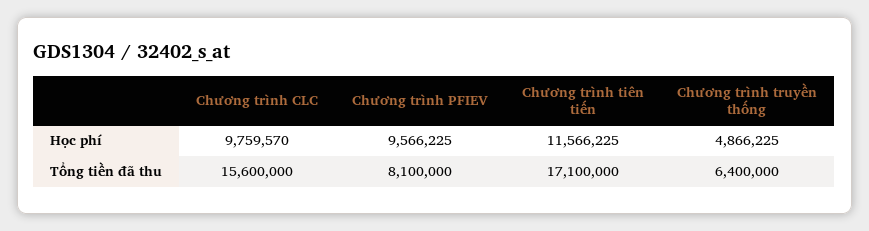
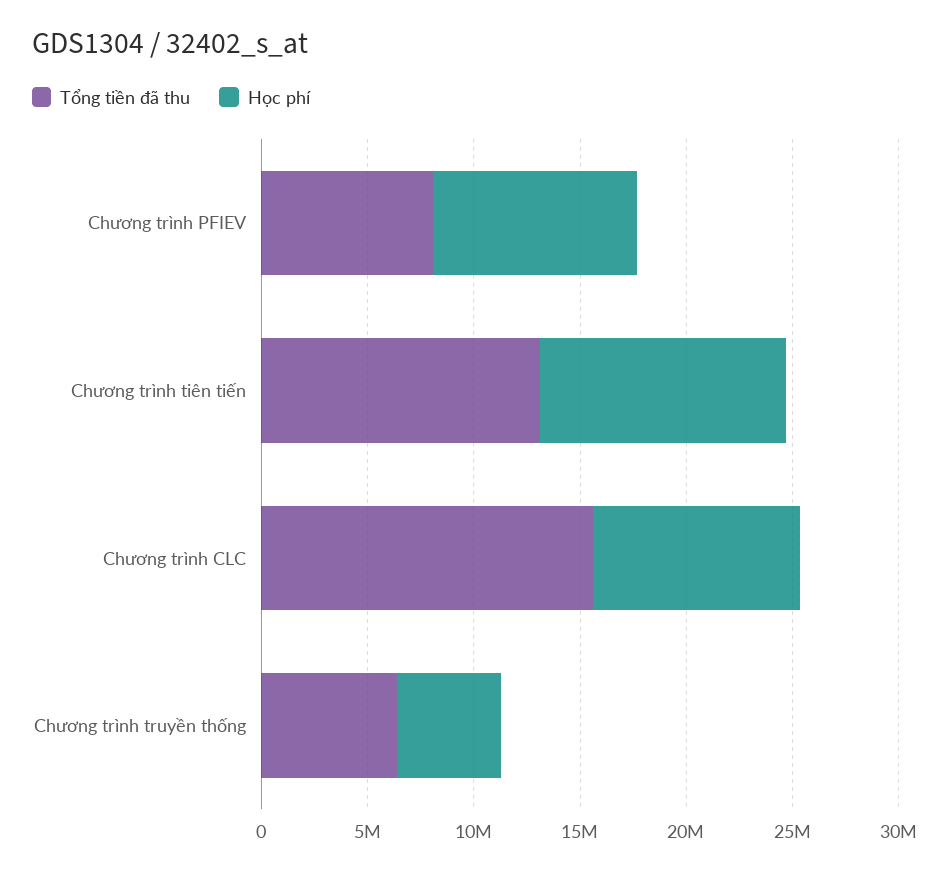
Tổng tiền đã thu, Chương trình tiên tiến: 17100000 -> 13000000

